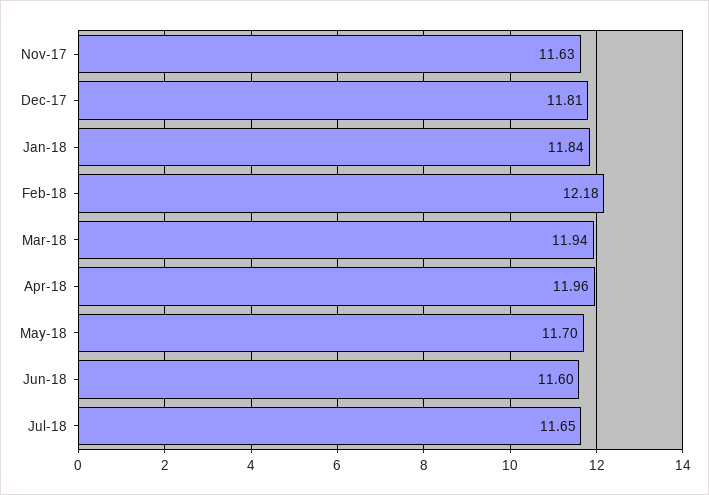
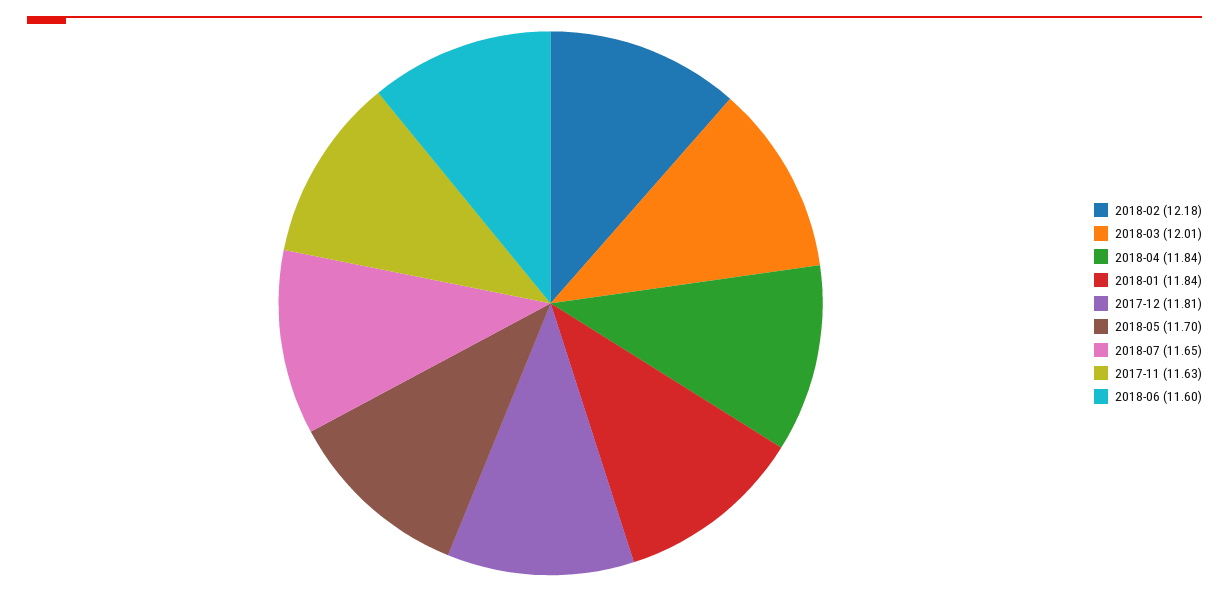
Mar-18: 11.94 -> 12.01
Apr-18: 11.96 -> 11.84

